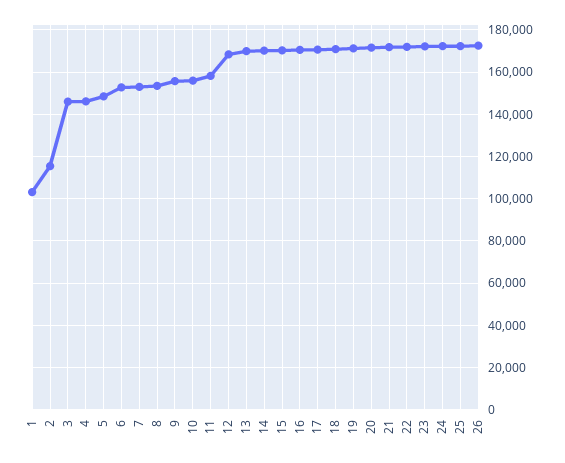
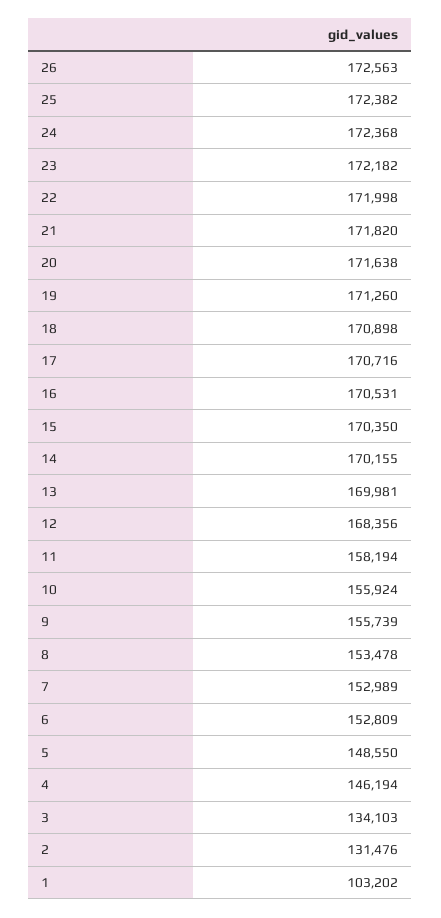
2: 115000 -> 131476
3: 145000 -> 134103

